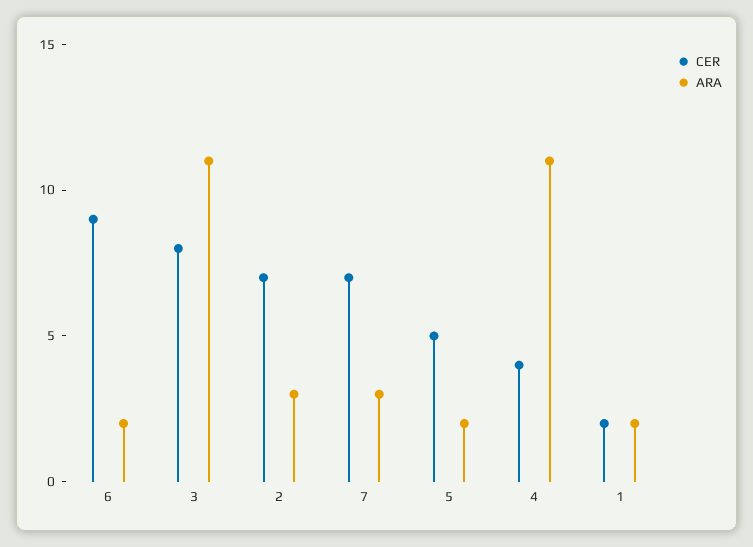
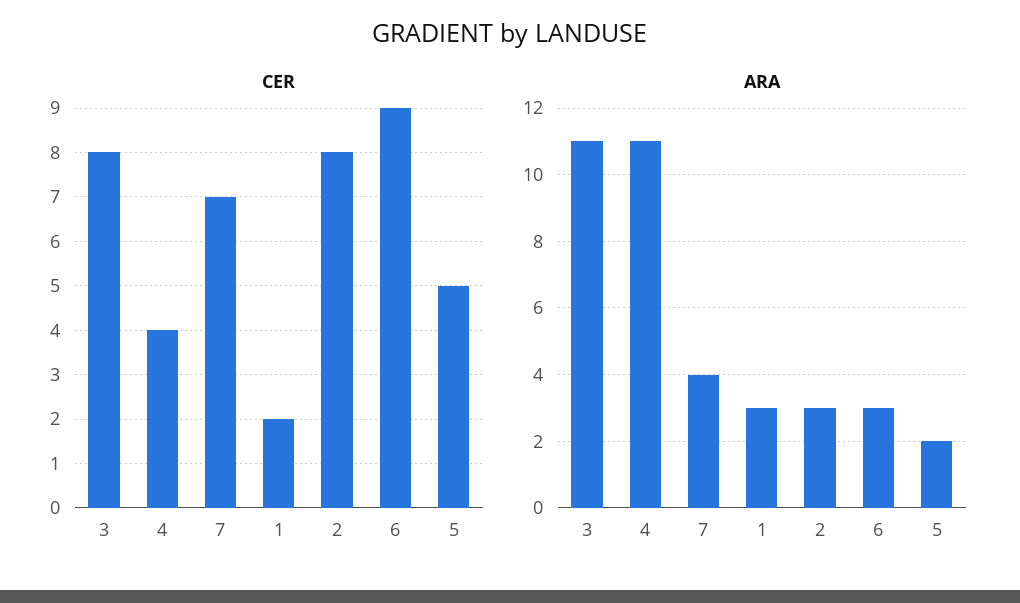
ARA, 6: 2 -> 3
CER, 2: 7 -> 8
ARA, 7: 3 -> 4
ARA, 1: 2 -> 3

